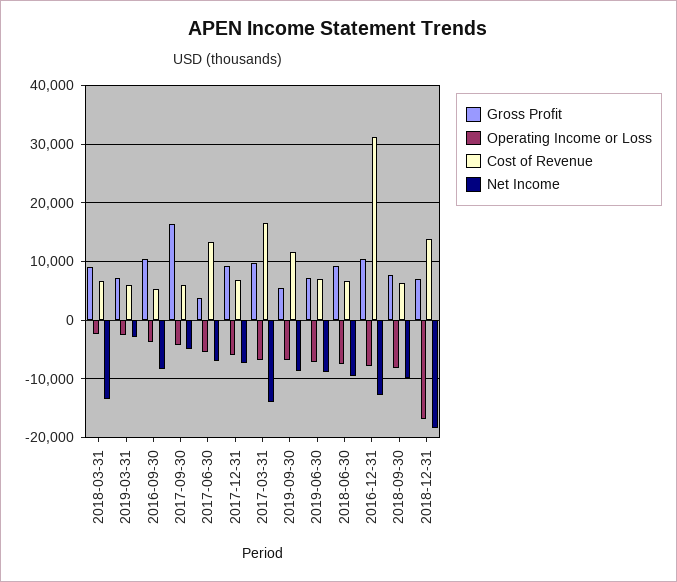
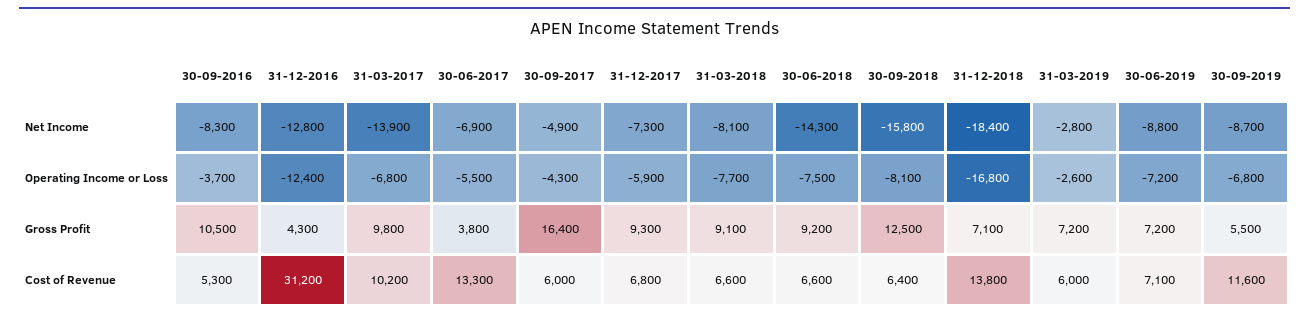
Operating Income or Loss, 2018-03-31: -2000 -> -7700
Net Income, 2018-03-31: -14000 -> -8100
Cost of Revenue, 2017-03-31: 16000 -> 10200
Net Income, 2018-06-30: -10000 -> -14300
Gross Profit, 2016-12-31: 10000 -> 4300
Operating Income or Loss, 2016-12-31: -8000 -> -12400
Gross Profit, 2018-09-30: 8000 -> 12500
Net Income, 2018-09-30: -10000 -> -15800

